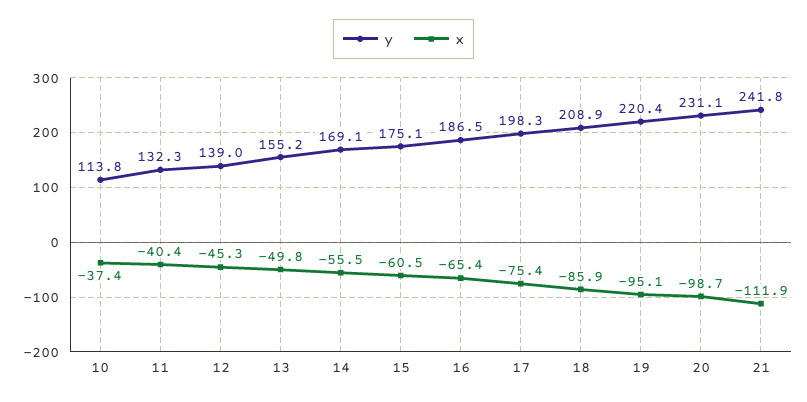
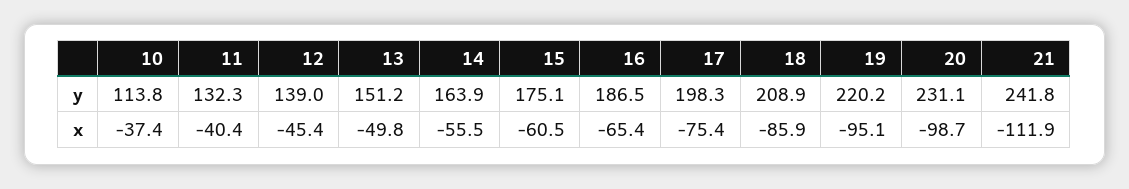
x, 12: -45.3 -> -45.4
y, 13: 155.2 -> 151.2
y, 14: 169.1 -> 163.9
y, 19: 220.4 -> 220.2

